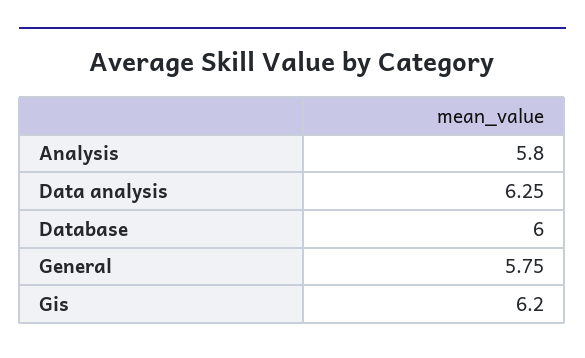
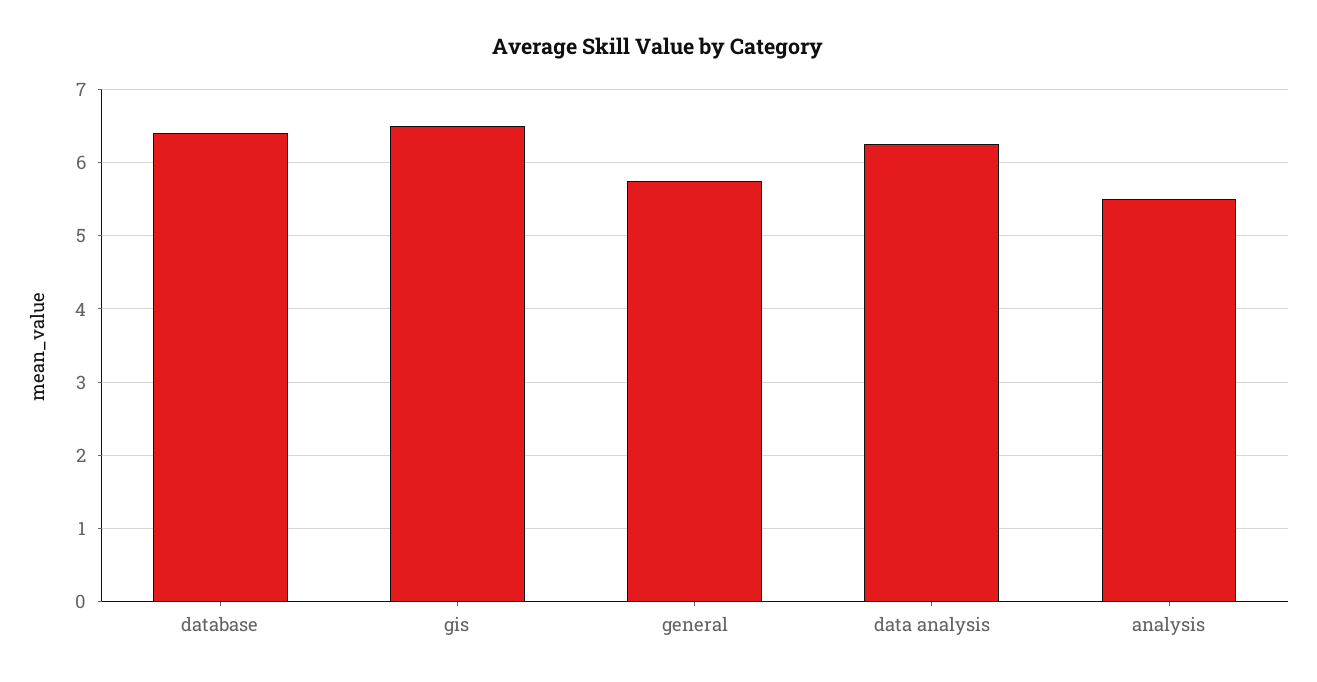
Analysis: 5.8 -> 5.5
Database: 6 -> 6.4
Gis: 6.2 -> 6.5

